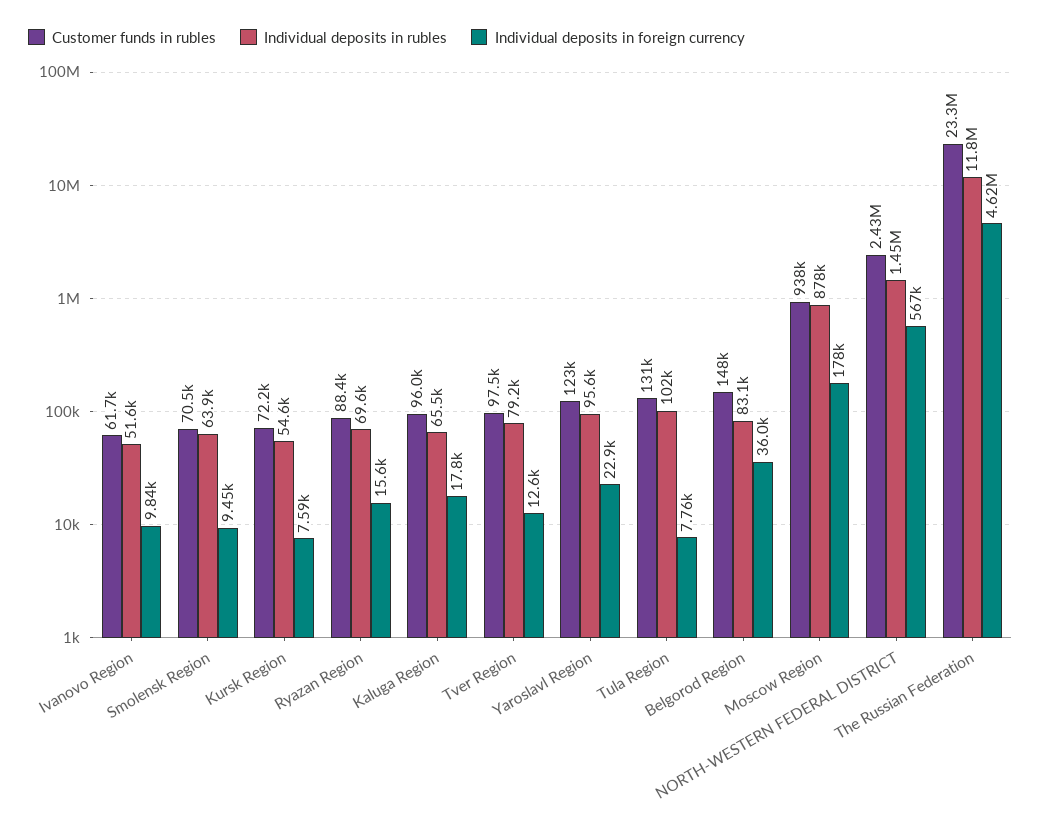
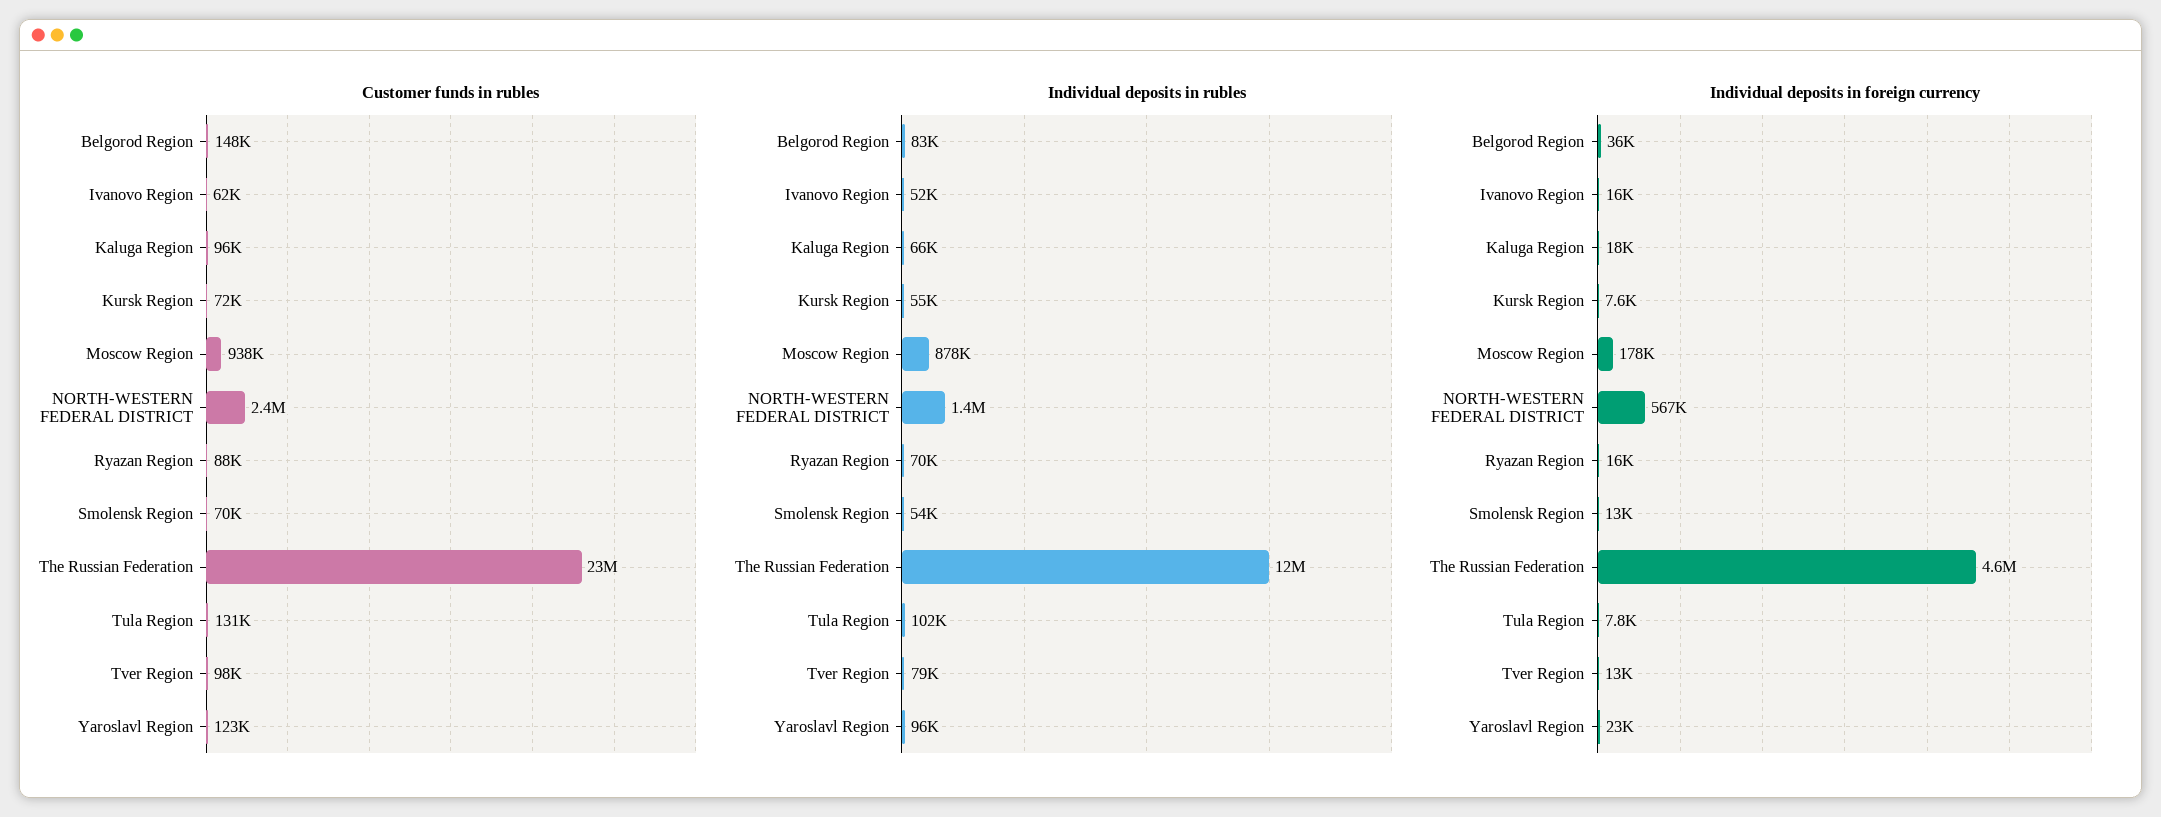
Individual deposits in foreign currency, Ivanovo Region: 9840 -> 16000
Individual deposits in rubles, Smolensk Region: 63900 -> 54000
Individual deposits in foreign currency, Smolensk Region: 9450 -> 13000

